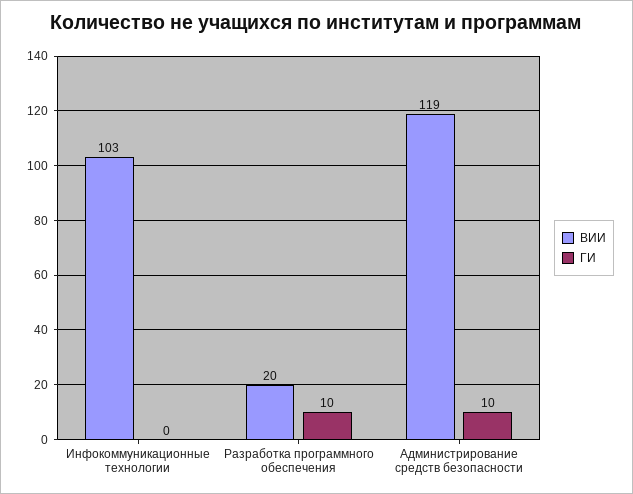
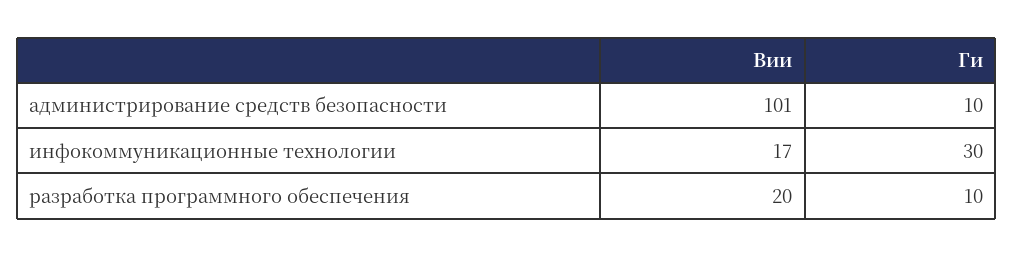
ВИИ, Инфокоммуникационные технологии: 103 -> 17
ГИ, Инфокоммуникационные технологии: 0 -> 30
ВИИ, Администрирование средств безопасности: 119 -> 101

